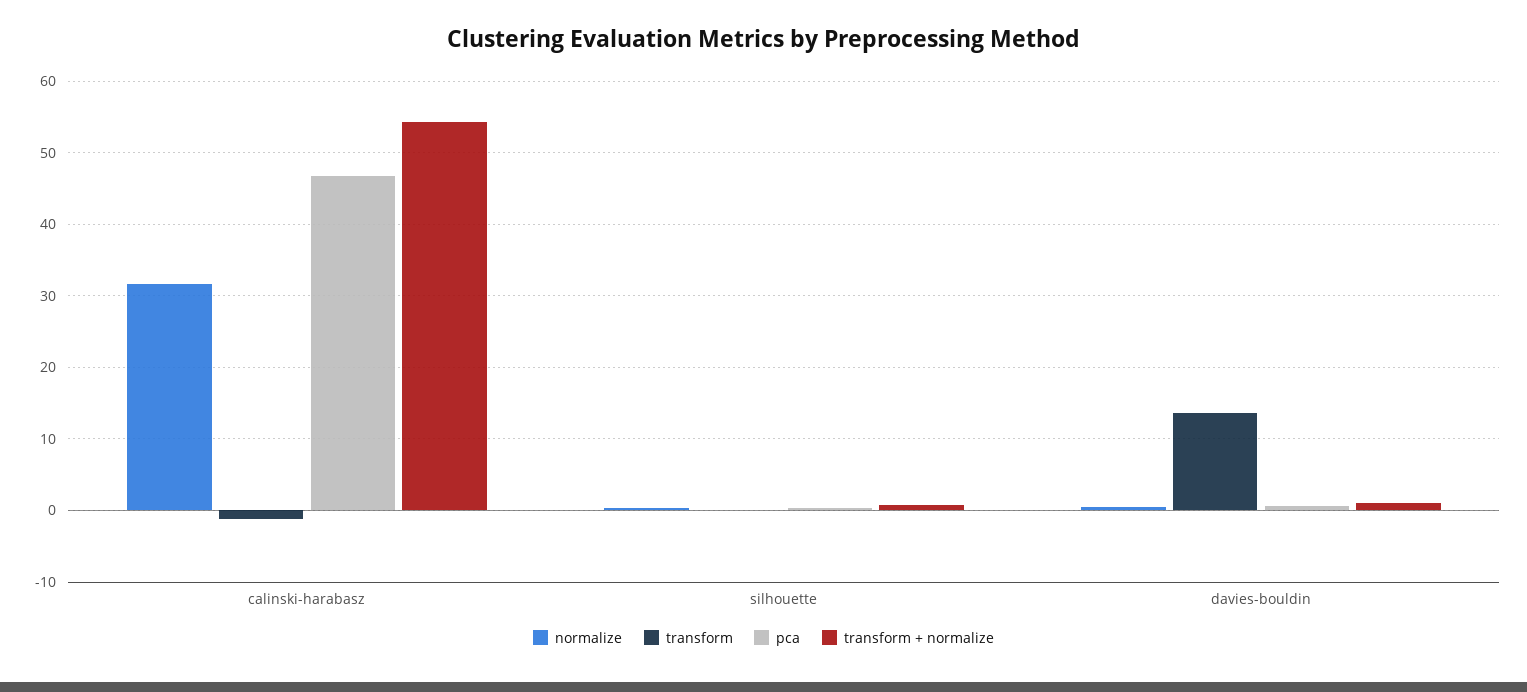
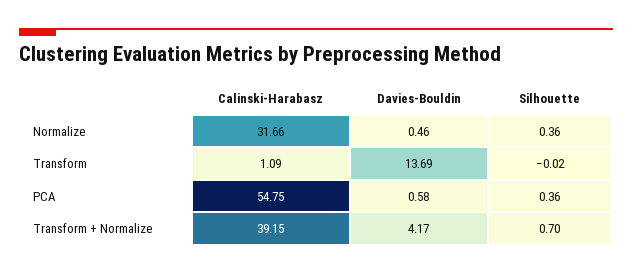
transform, calinski-harabasz: -1 -> 1.09
pca, calinski-harabasz: 47 -> 54.75
transform + normalize, calinski-harabasz: 54 -> 39.15
transform + normalize, davies-bouldin: 1 -> 4.17

